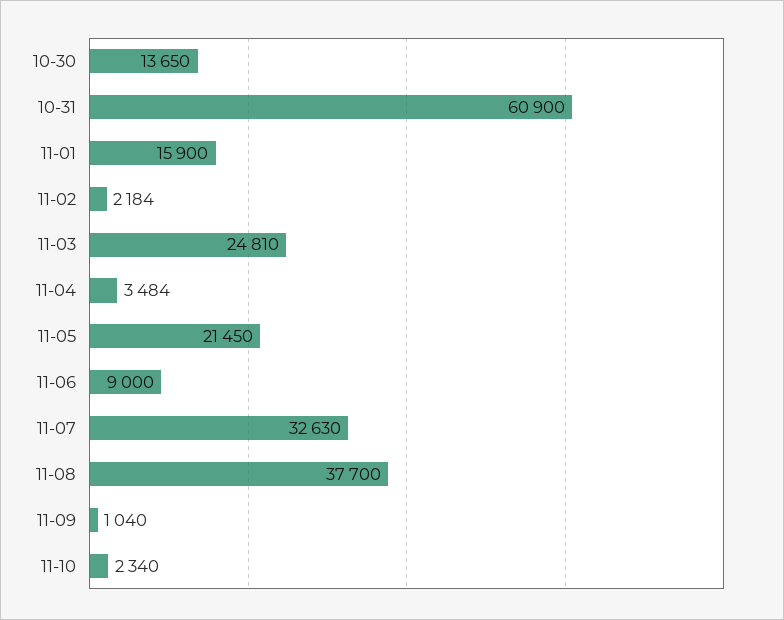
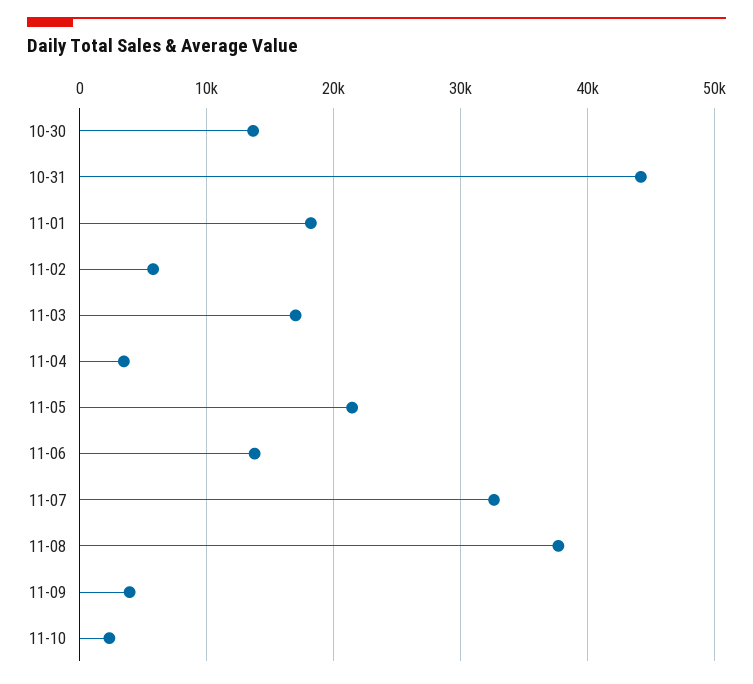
10-31: 60900 -> 44000
11-01: 15900 -> 18000
11-02: 2184 -> 6000
11-03: 24810 -> 17000
11-06: 9000 -> 14000
11-09: 1040 -> 4000

